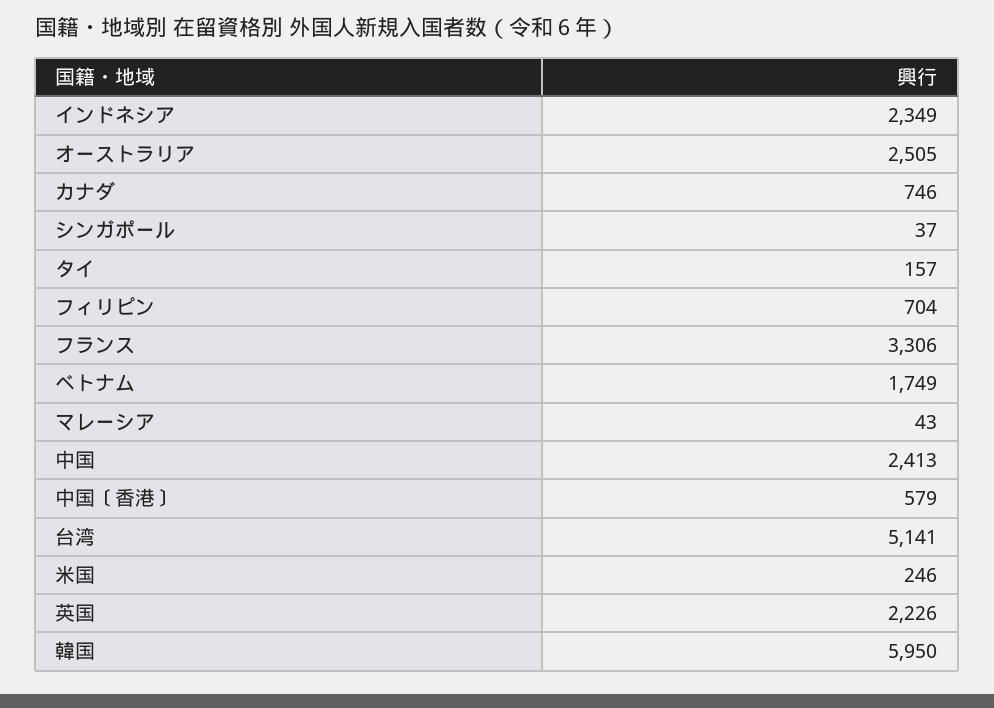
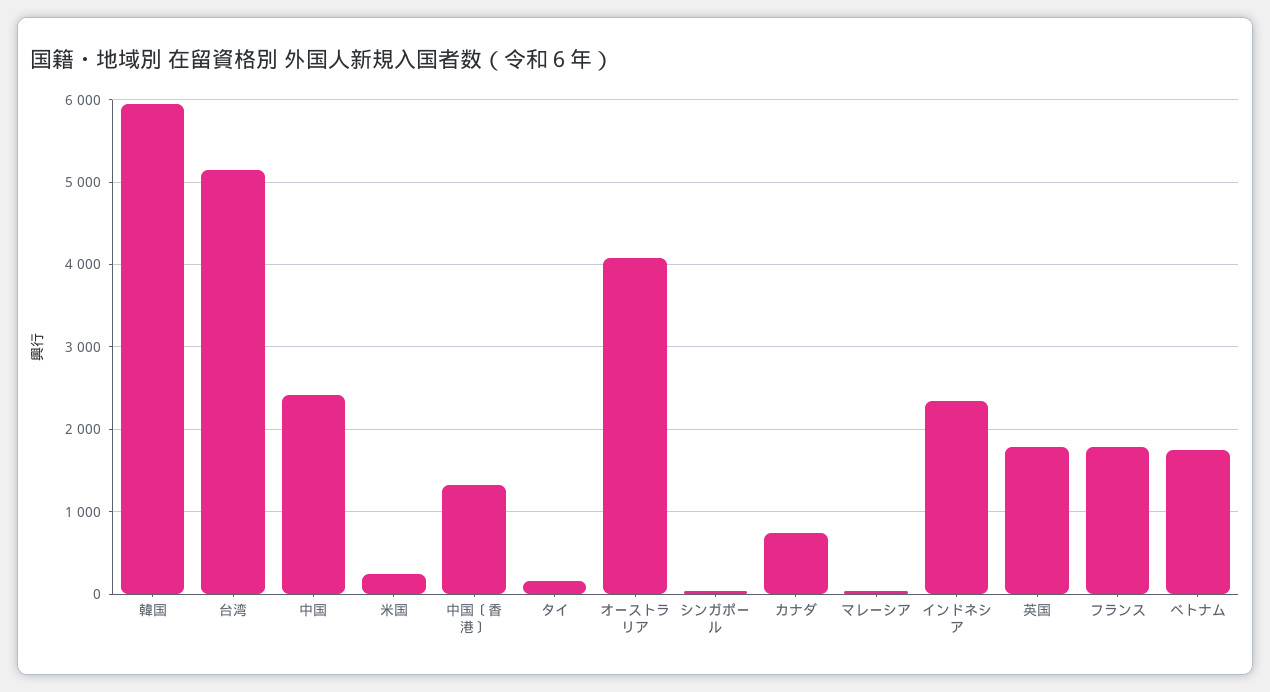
オーストラリア: 2505 -> 4100
フィリピン: 704 -> none
フランス: 3306 -> 1800
中国〔香港〕: 579 -> 1300
英国: 2226 -> 1800

